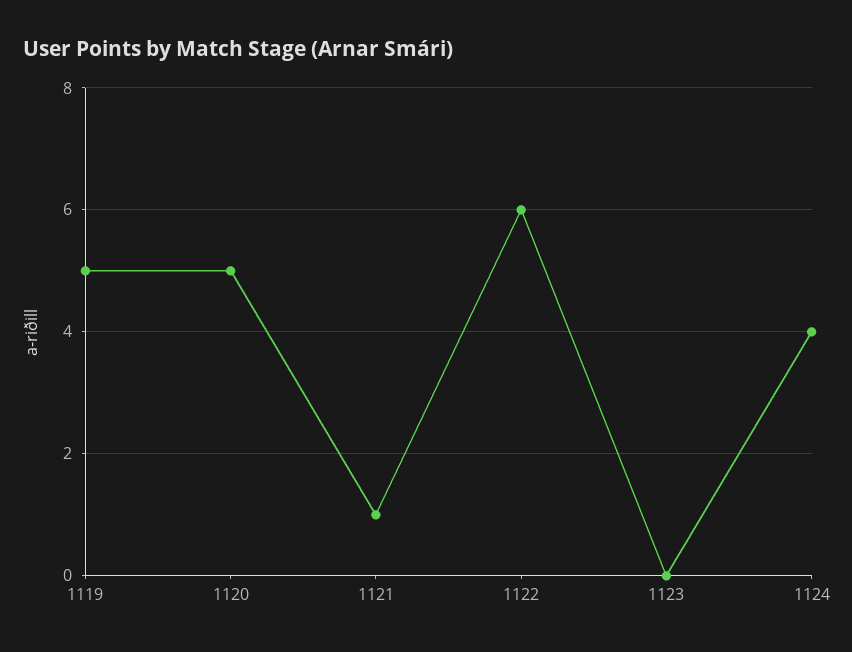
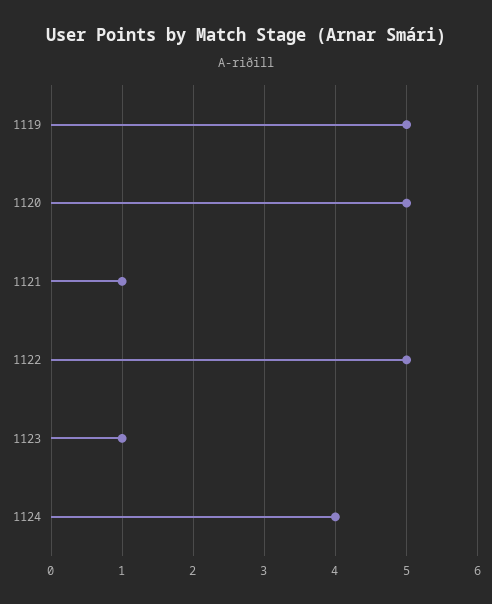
1122: 6 -> 5
1123: 0 -> 1

